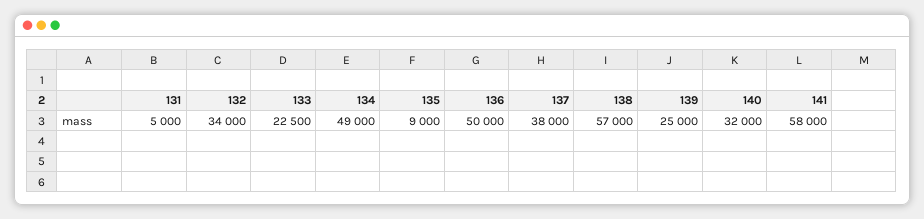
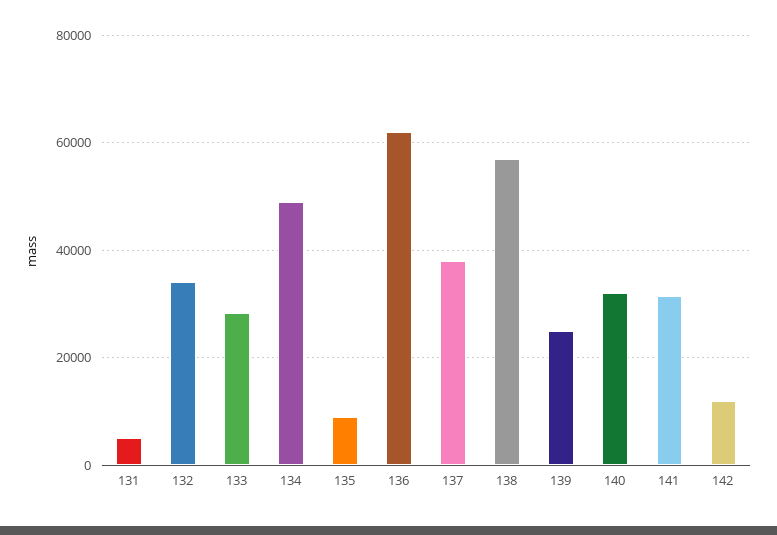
133: 22500 -> 28000
136: 50000 -> 62000
141: 58000 -> 32000
142: none -> 12000

